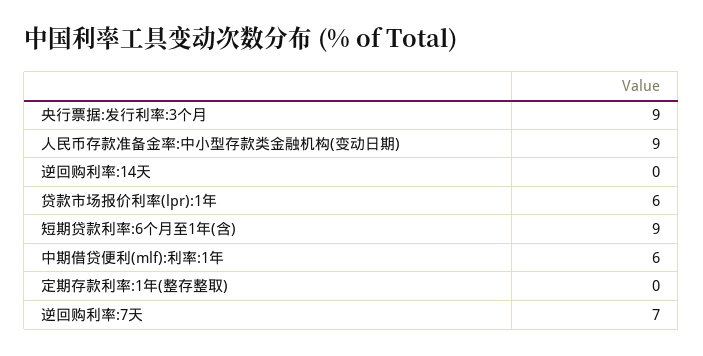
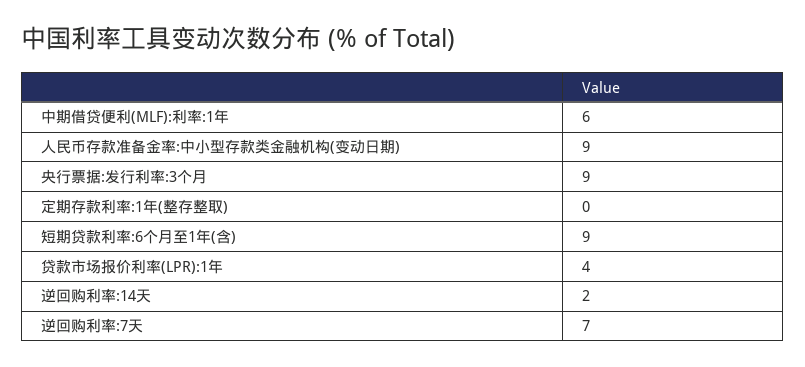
逆回购利率:14天: 0 -> 2
贷款市场报价利率(lpr):1年: 6 -> 4

